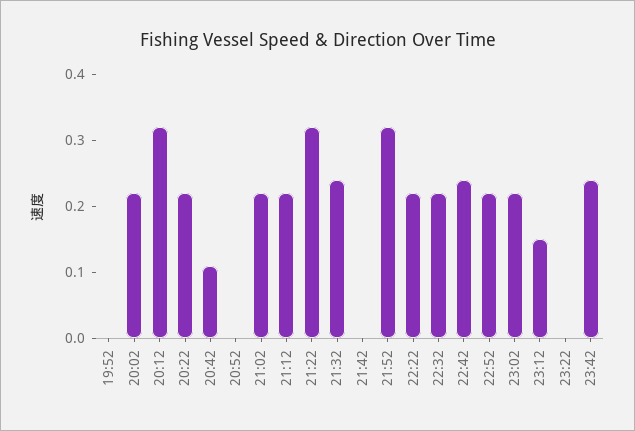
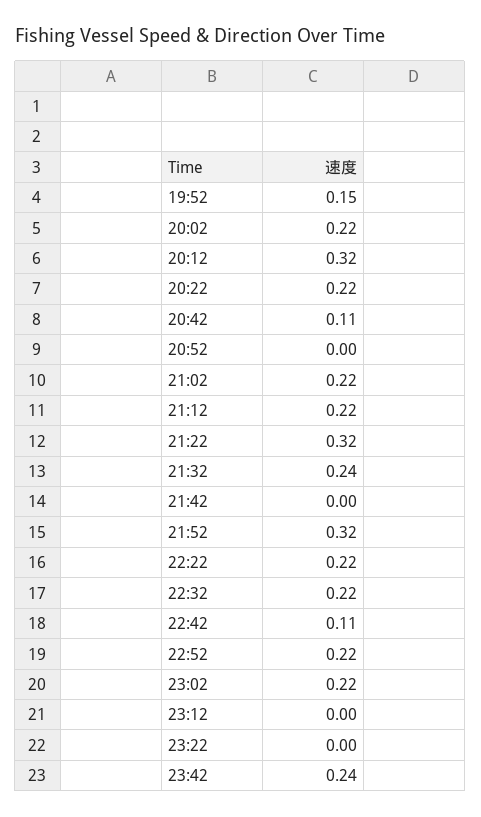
19:52: 0 -> 0.15
22:42: 0.25 -> 0.11
23:12: 0.15 -> 0

